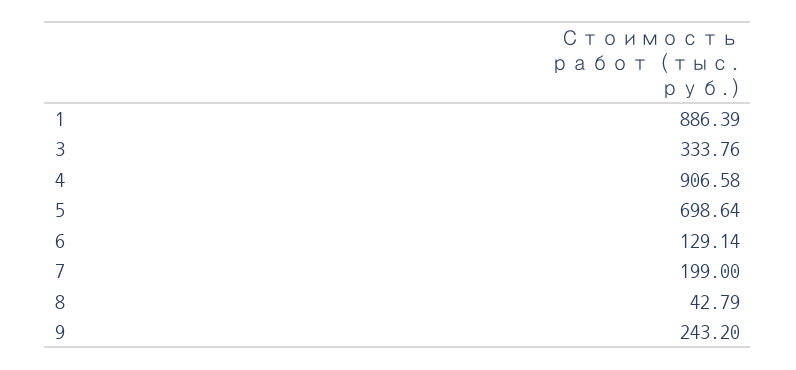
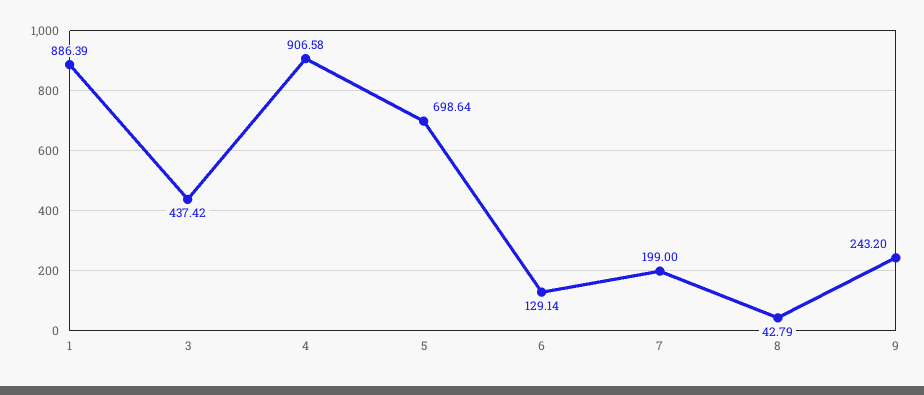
3: 333.76 -> 437.42

